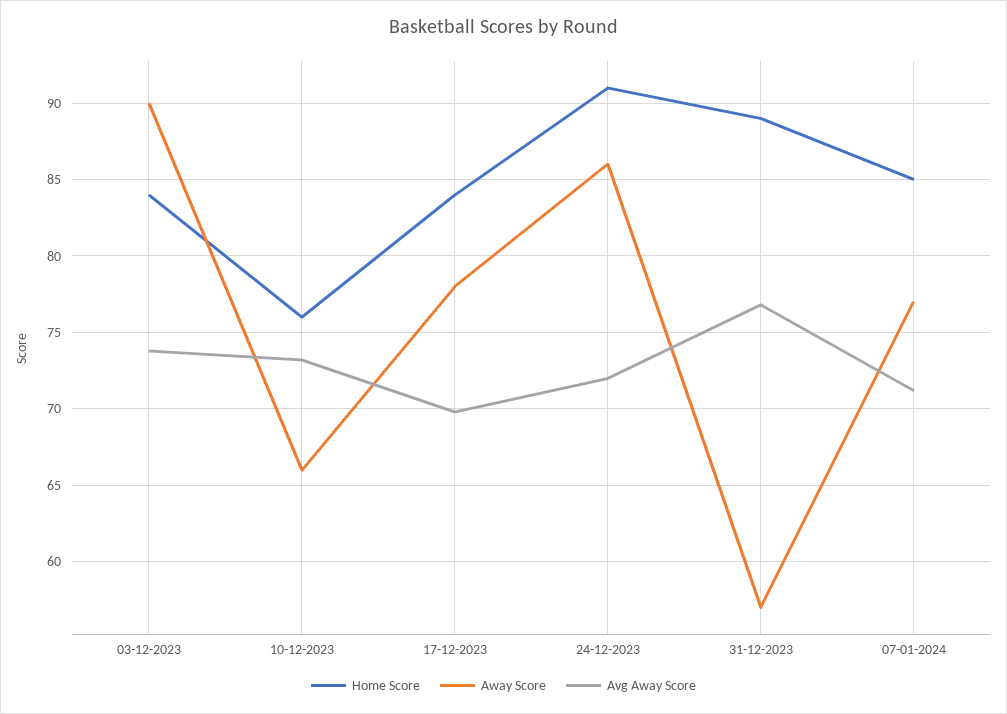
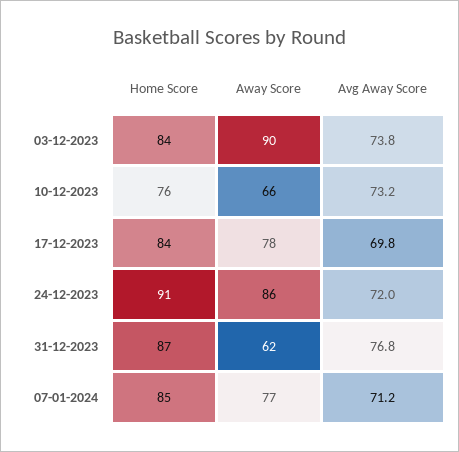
Home Score, 31-12-2023: 89 -> 87
Away Score, 31-12-2023: 57 -> 62

